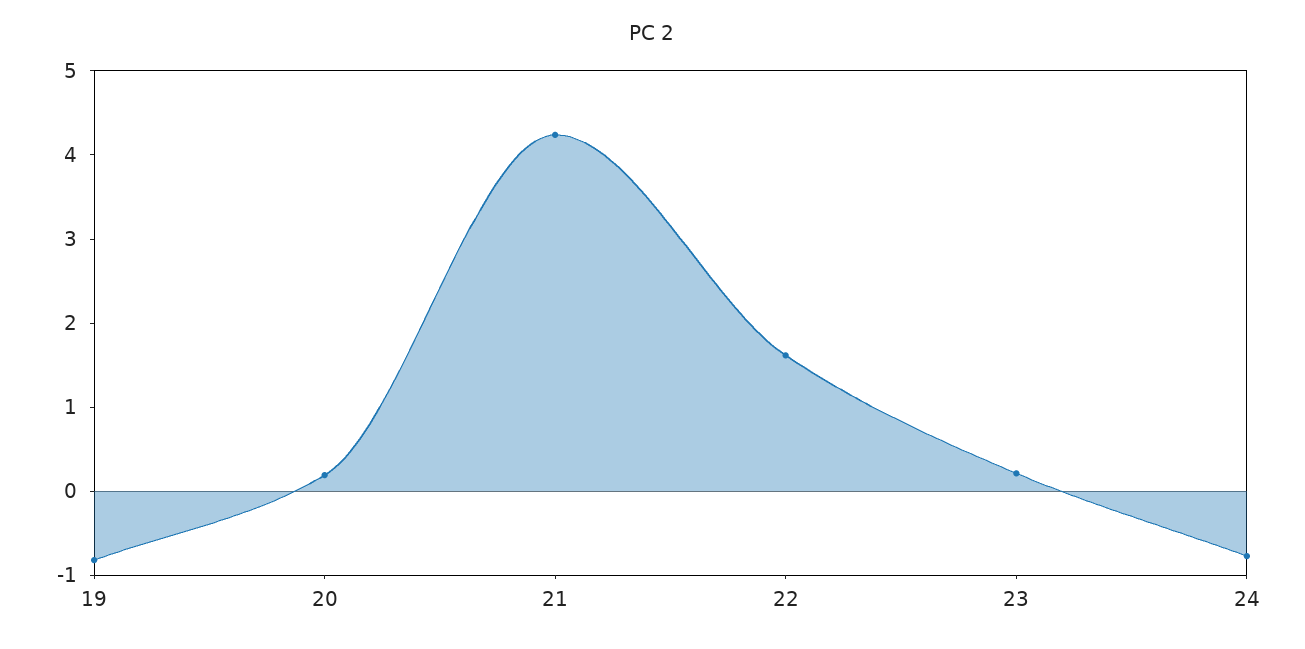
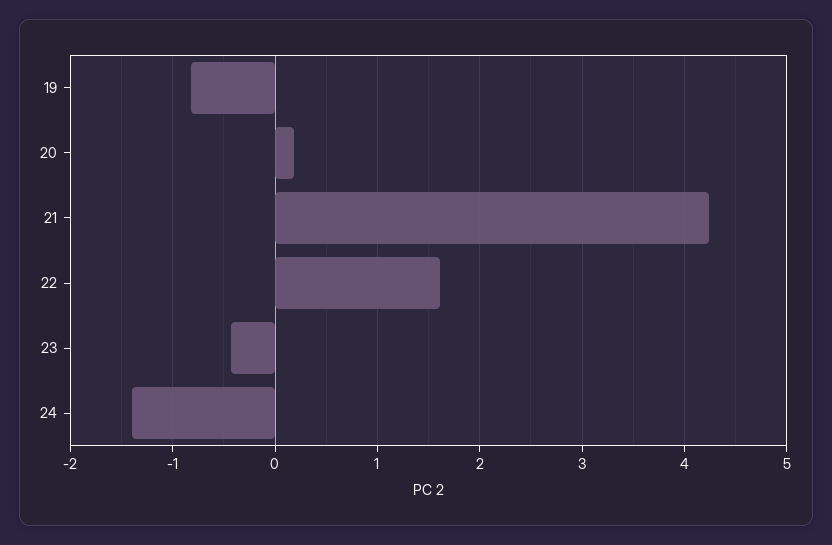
23: 0.2 -> -0.4
24: -0.8 -> -1.4

